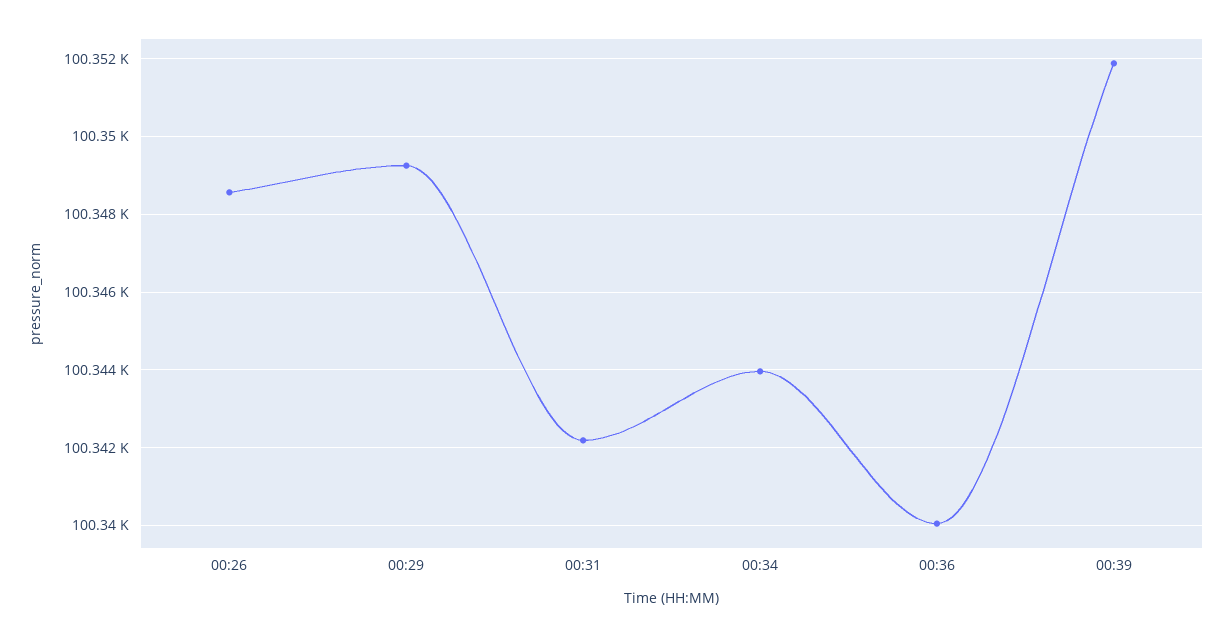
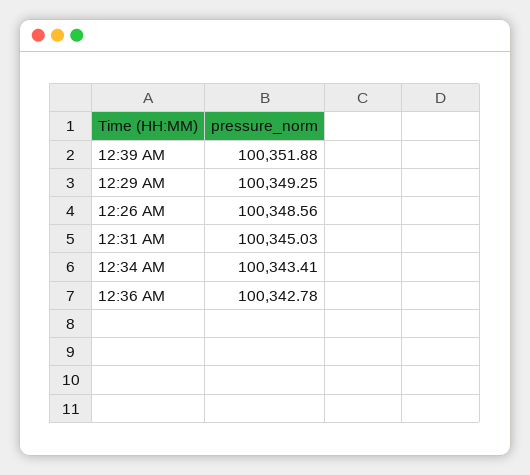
00:31: 100342.2 -> 100345.03
00:34: 100344 -> 100343.41
00:36: 100340 -> 100342.78

